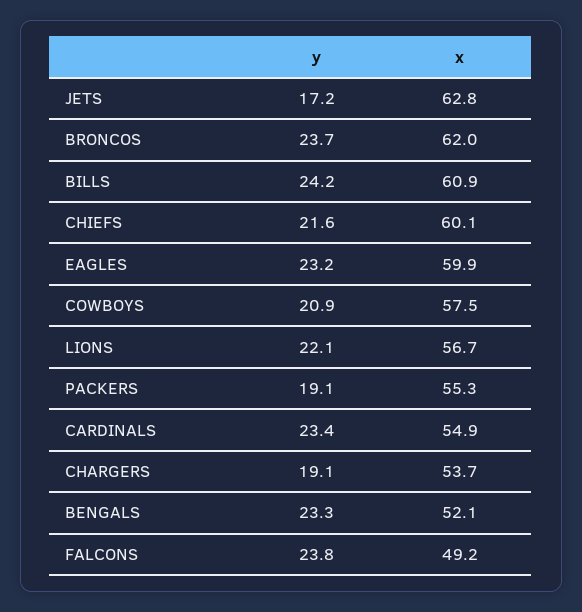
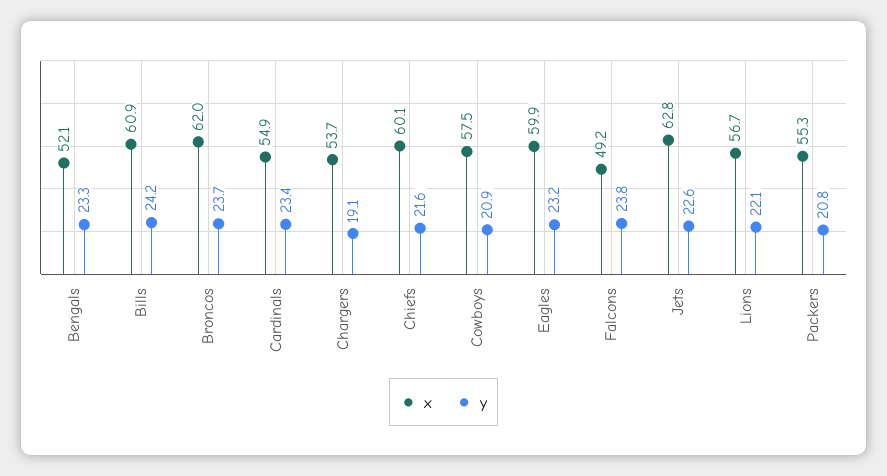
y, JETS: 17.2 -> 22.6
y, PACKERS: 19.1 -> 20.8

